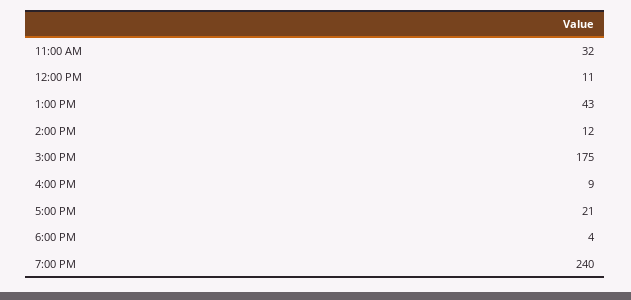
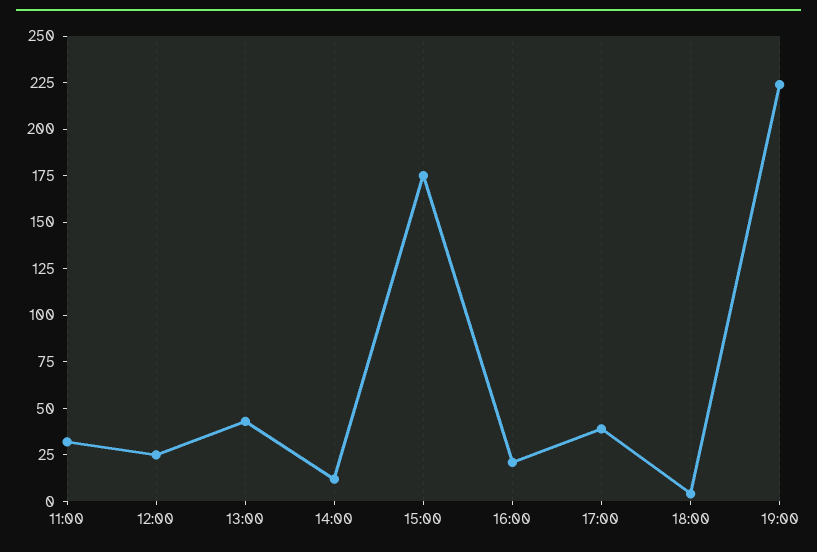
12:00 PM: 11 -> 25
4:00 PM: 9 -> 20
5:00 PM: 21 -> 40
7:00 PM: 240 -> 225

